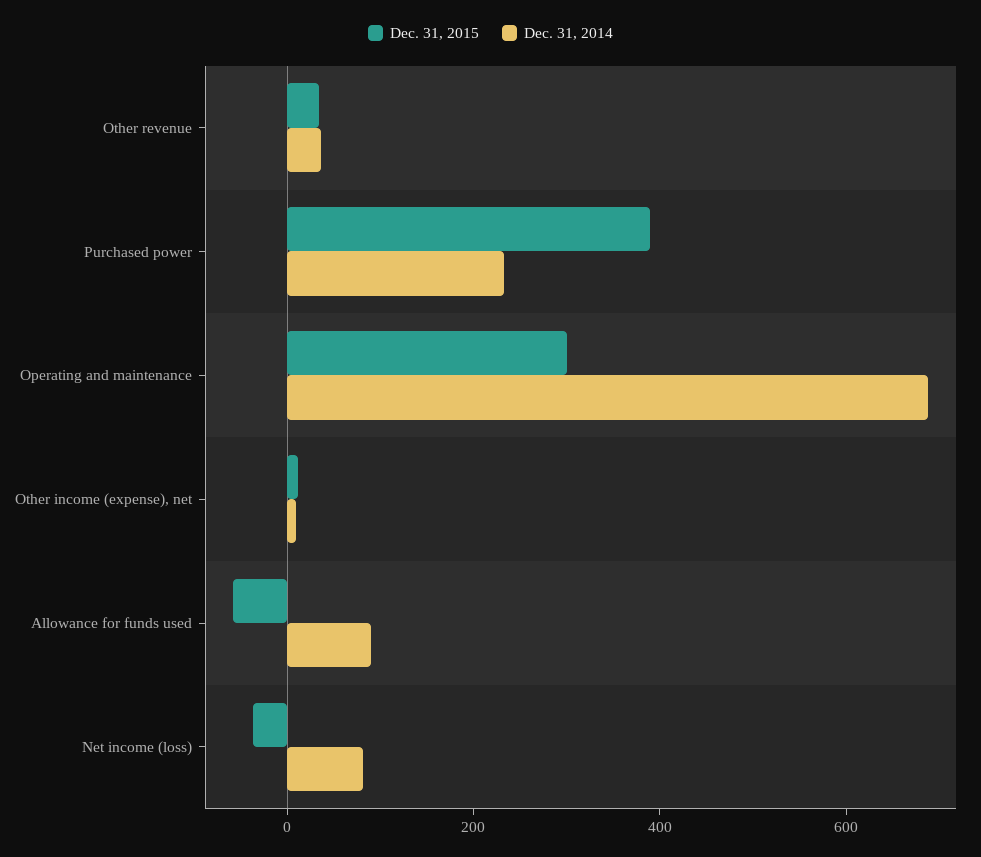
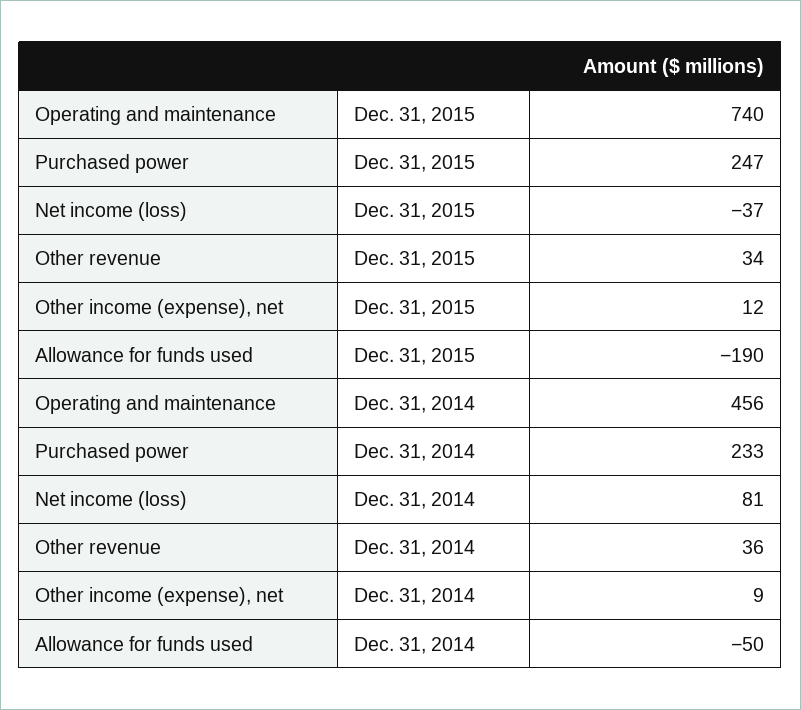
Dec. 31, 2015, Purchased power: 400 -> 247
Dec. 31, 2015, Operating and maintenance: 300 -> 740
Dec. 31, 2014, Operating and maintenance: 700 -> 456
Dec. 31, 2015, Allowance for funds used: -50 -> -190
Dec. 31, 2014, Allowance for funds used: 100 -> -50

